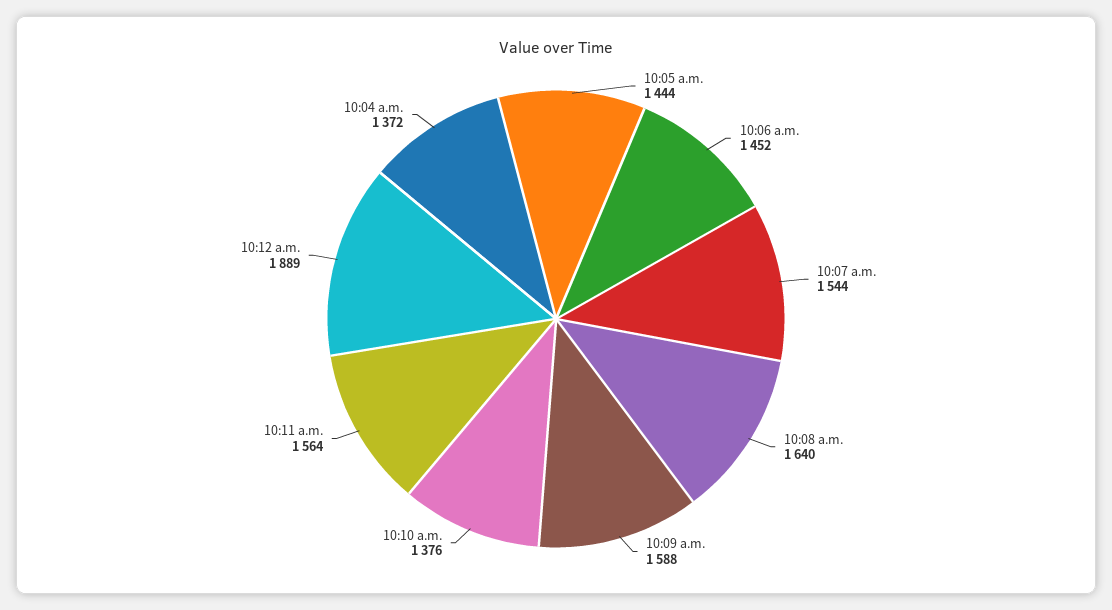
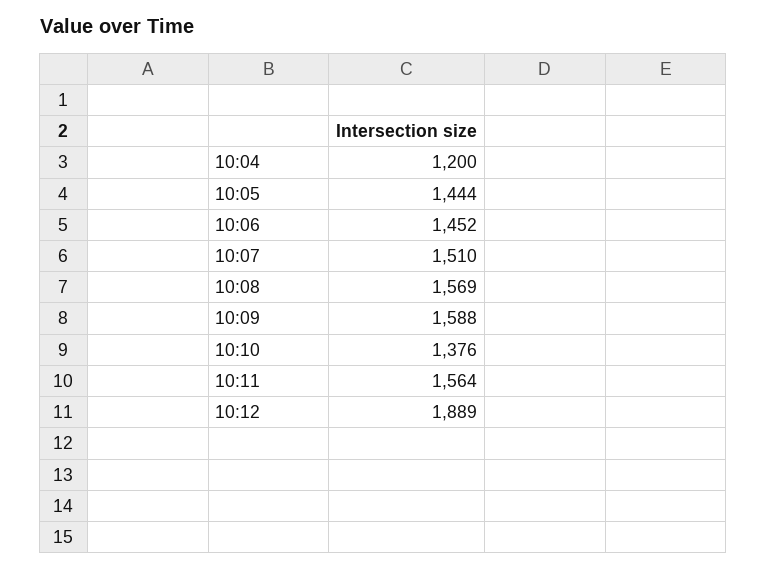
10:07 a.m.: 1544 -> 1510
10:08 a.m.: 1640 -> 1569
10:04 a.m.: 1372 -> 1200

